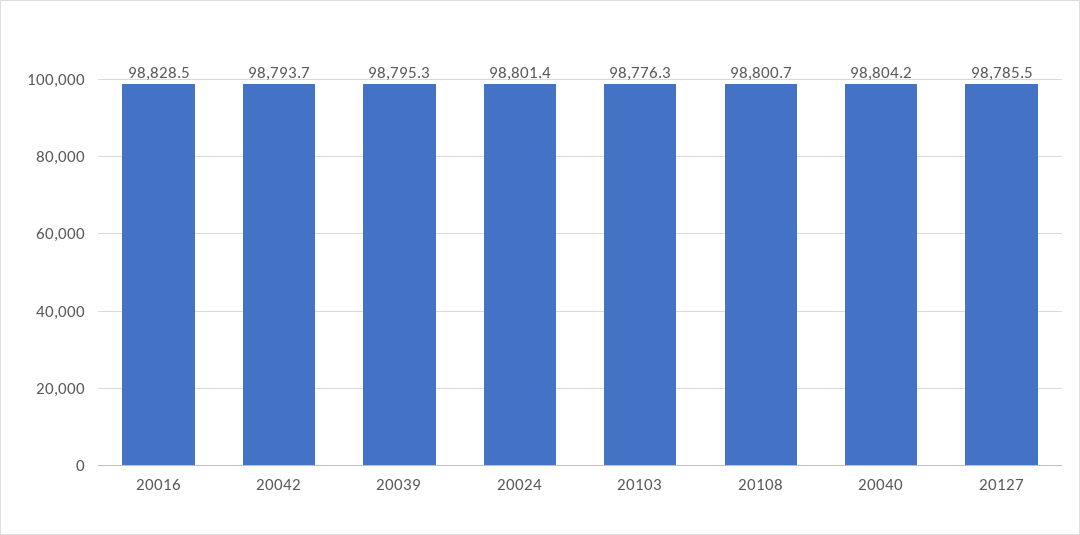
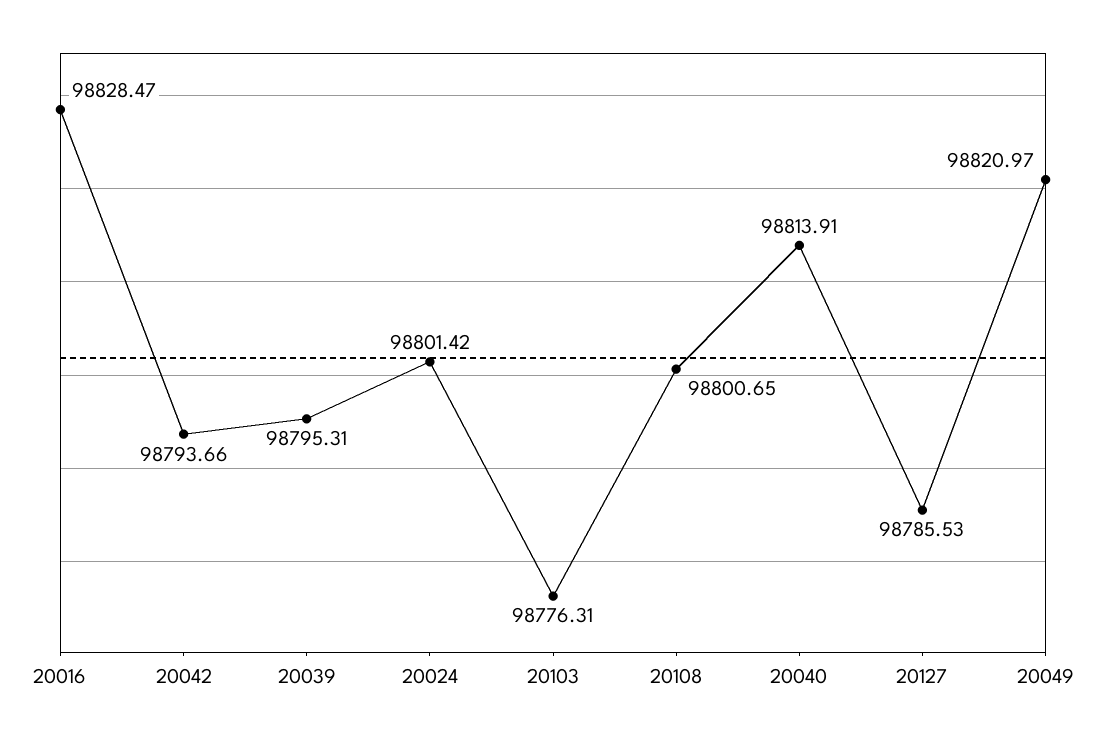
20040: 98804.2 -> 98813.91
20049: none -> 98820.97

